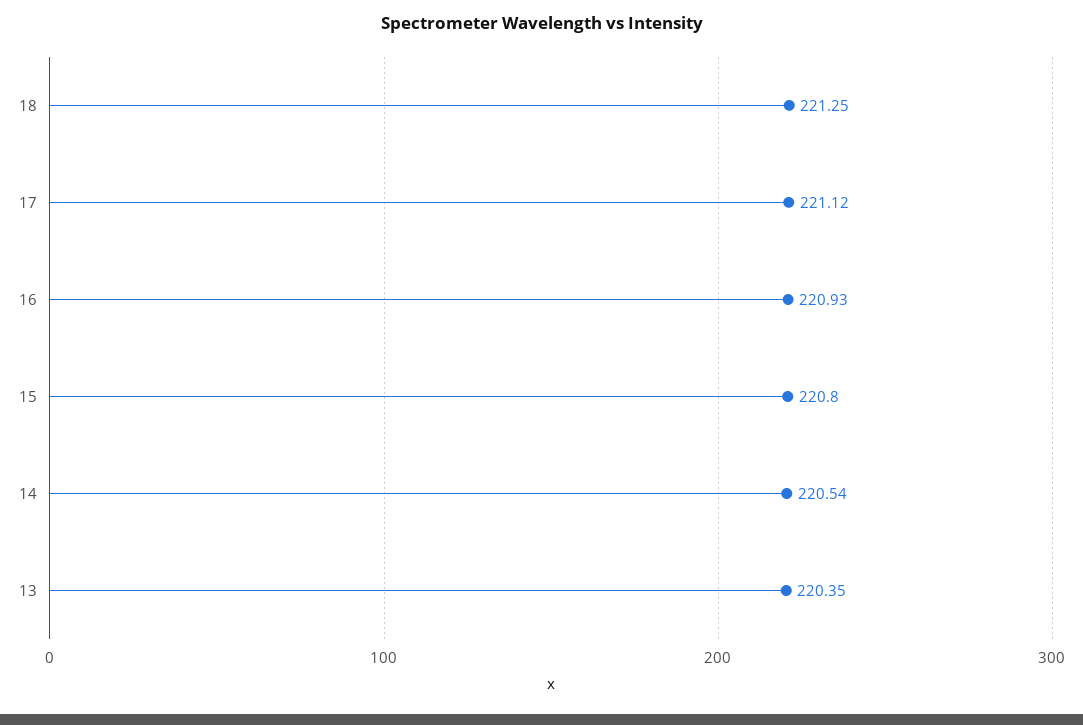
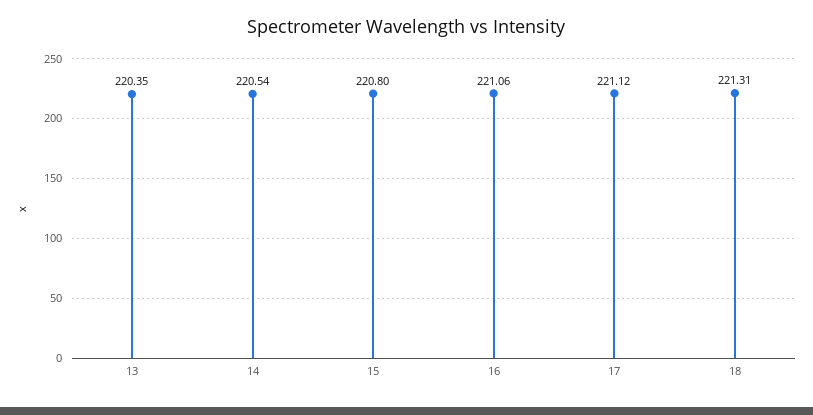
18: 221.25 -> 221.31
16: 220.93 -> 221.06

